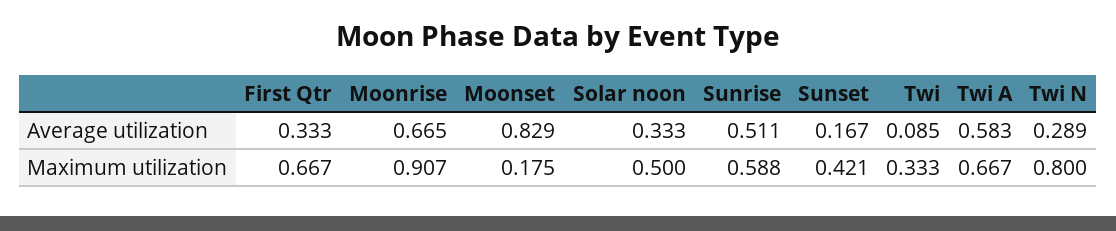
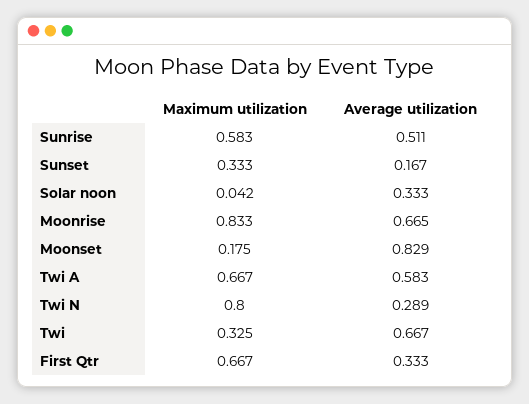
Twi, Average utilization: 0.085 -> 0.667
Moonrise, Maximum utilization: 0.907 -> 0.833
Solar noon, Maximum utilization: 0.5 -> 0.042
Sunrise, Maximum utilization: 0.588 -> 0.583
Sunset, Maximum utilization: 0.421 -> 0.333
Twi, Maximum utilization: 0.333 -> 0.325

